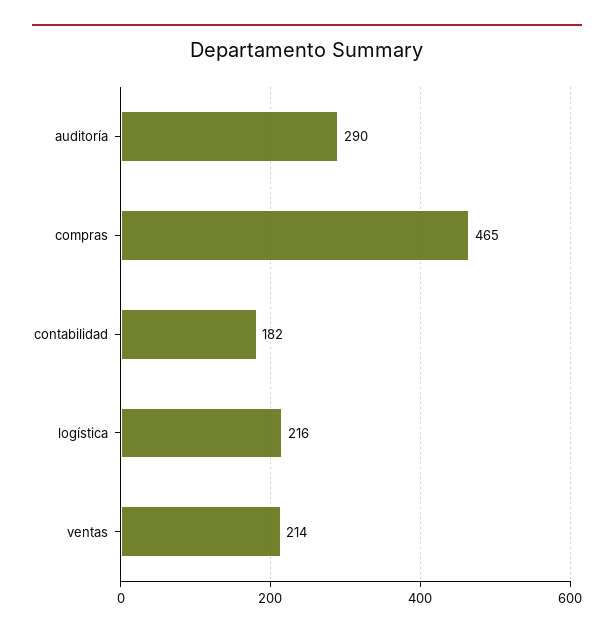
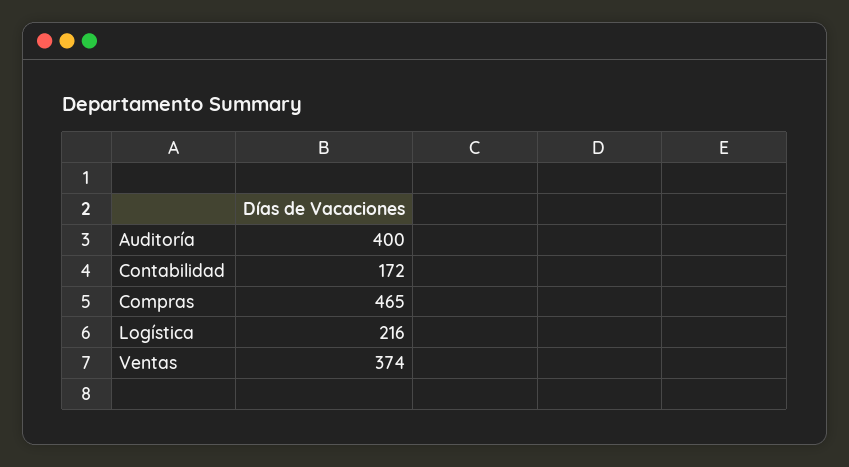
auditoría: 290 -> 400
contabilidad: 182 -> 172
ventas: 214 -> 374

